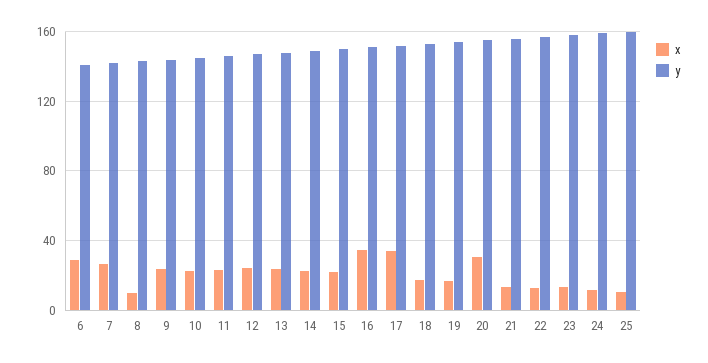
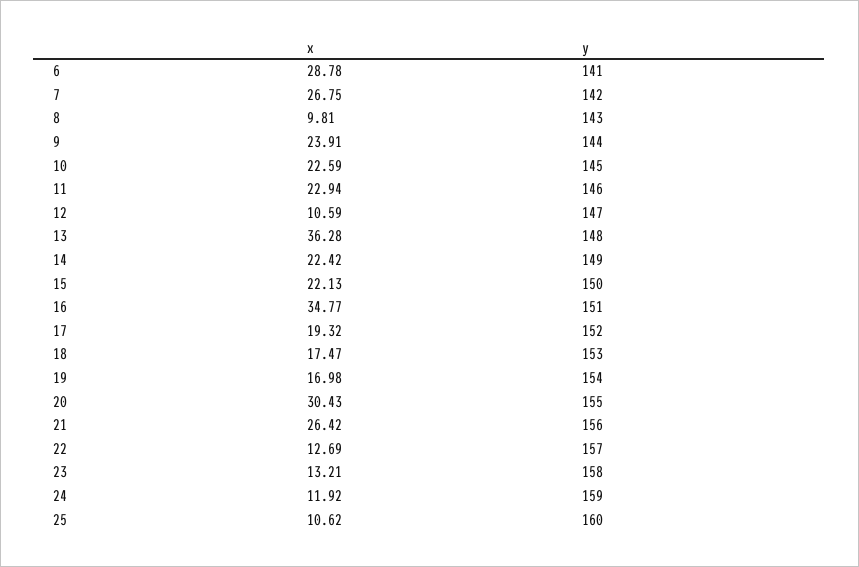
x, 12: 25 -> 10.59
x, 13: 25 -> 36.28
x, 17: 35 -> 19.32
x, 21: 15 -> 26.42

